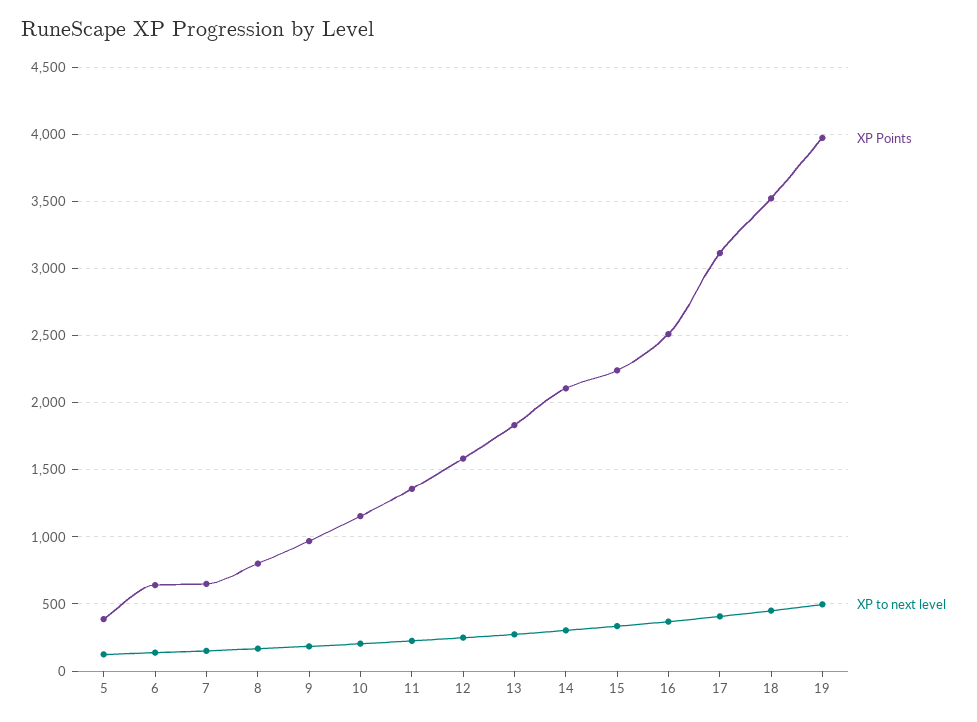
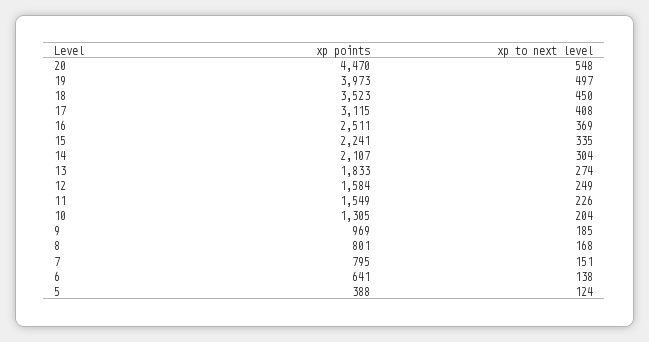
XP Points, 7: 650 -> 795
XP Points, 10: 1150 -> 1305
XP Points, 11: 1350 -> 1549
XP Points, 20: none -> 4470
XP to next level, 20: none -> 548

